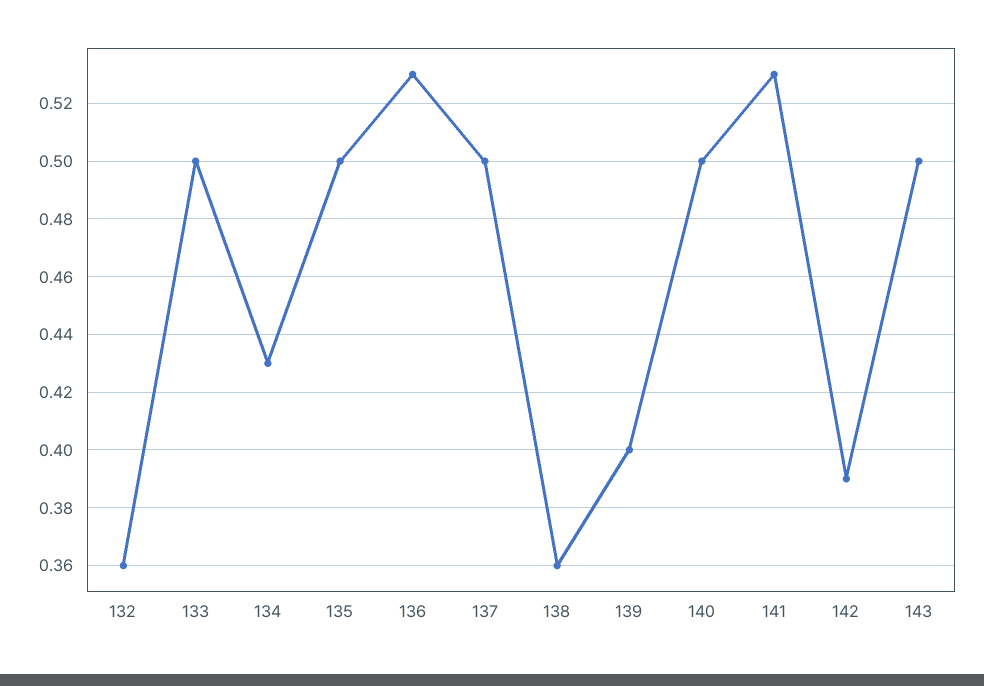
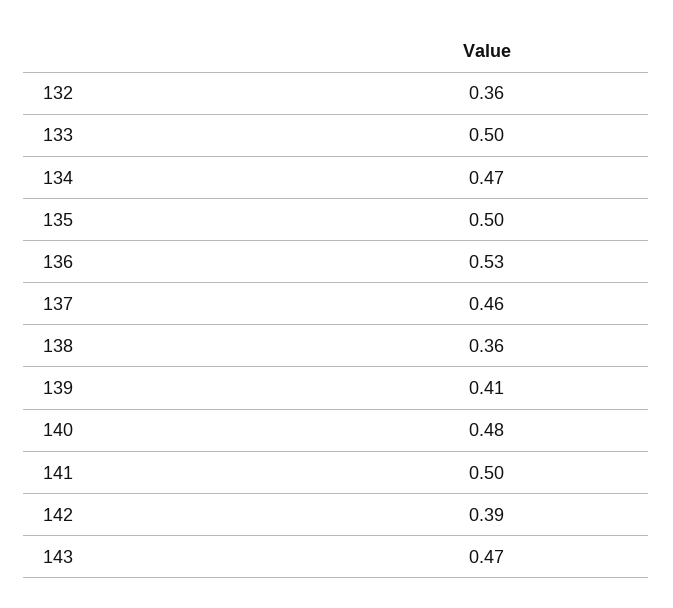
134: 0.43 -> 0.47
137: 0.5 -> 0.46
139: 0.4 -> 0.41
140: 0.5 -> 0.48
141: 0.53 -> 0.5
143: 0.5 -> 0.47

